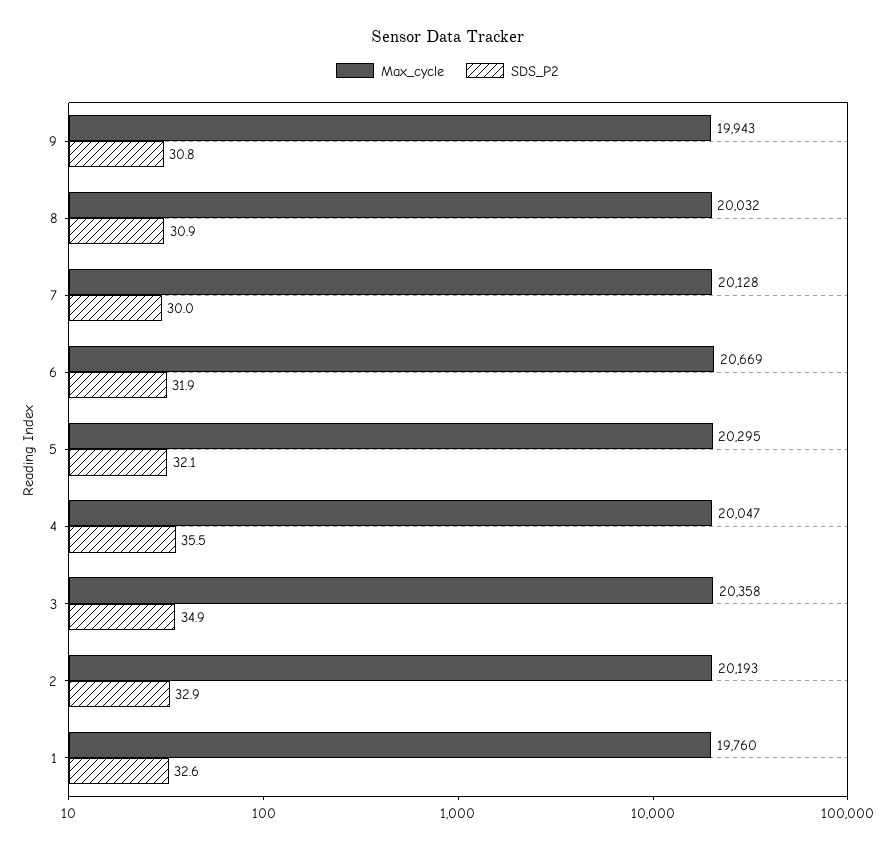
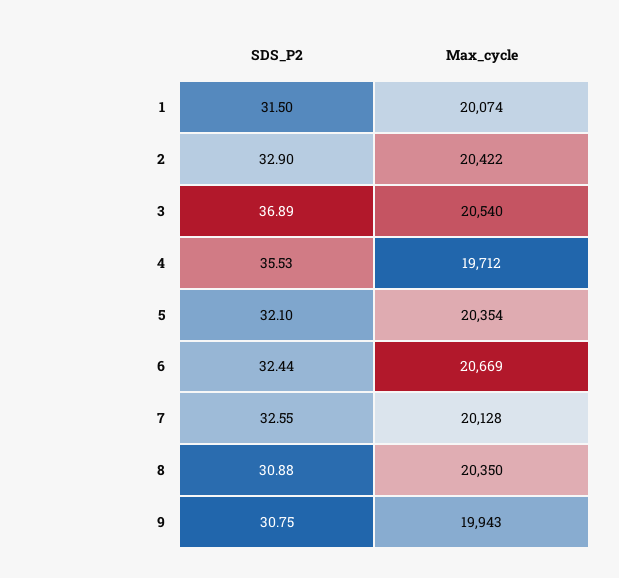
Max_cycle, 8: 20032 -> 20350
SDS_P2, 7: 30 -> 32.55
SDS_P2, 6: 31.9 -> 32.44
Max_cycle, 5: 20295 -> 20354
Max_cycle, 4: 20047 -> 19712
Max_cycle, 3: 20358 -> 20540
SDS_P2, 3: 34.9 -> 36.89
Max_cycle, 2: 20193 -> 20422
Max_cycle, 1: 19760 -> 20074
SDS_P2, 1: 32.6 -> 31.5

